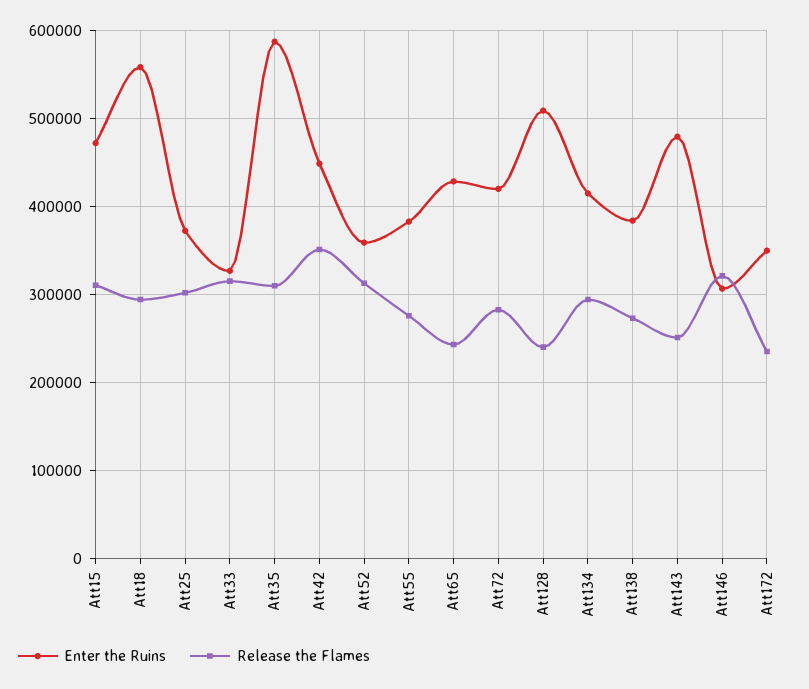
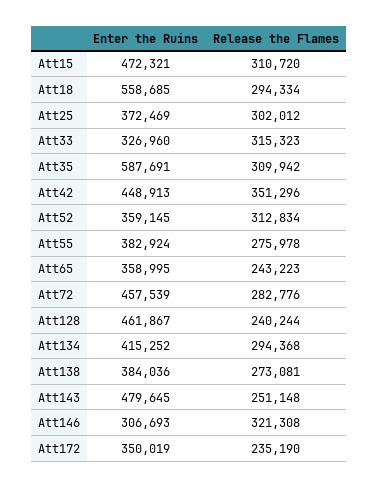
Enter the Ruins, Att65: 430000 -> 358995
Enter the Ruins, Att72: 420000 -> 457539
Enter the Ruins, Att128: 510000 -> 461867

